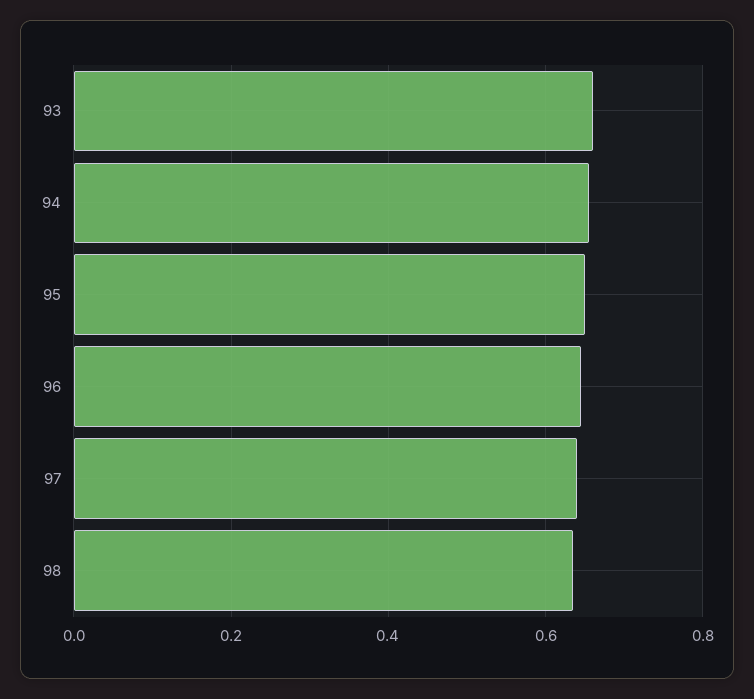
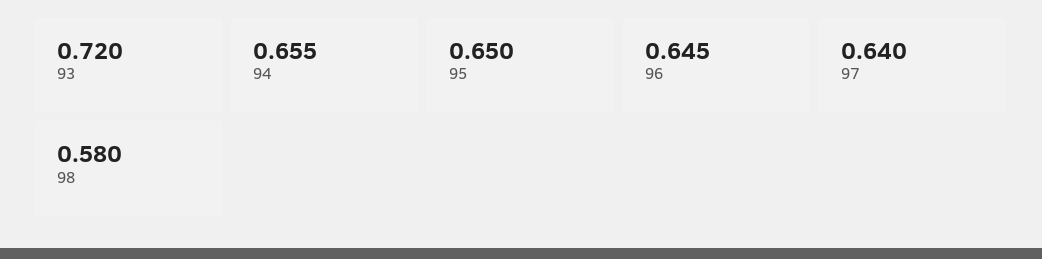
93: 0.66 -> 0.72
98: 0.64 -> 0.58

